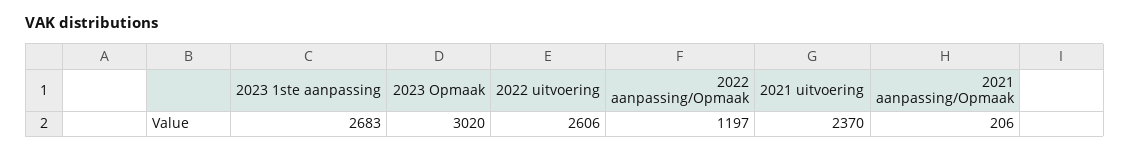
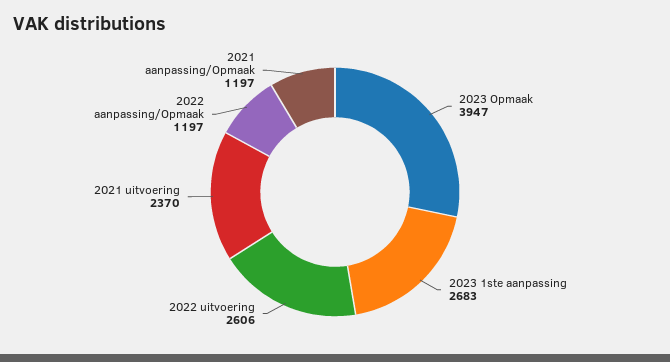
2023 Opmaak: 3020 -> 3947
2021 aanpassing/Opmaak: 206 -> 1197

